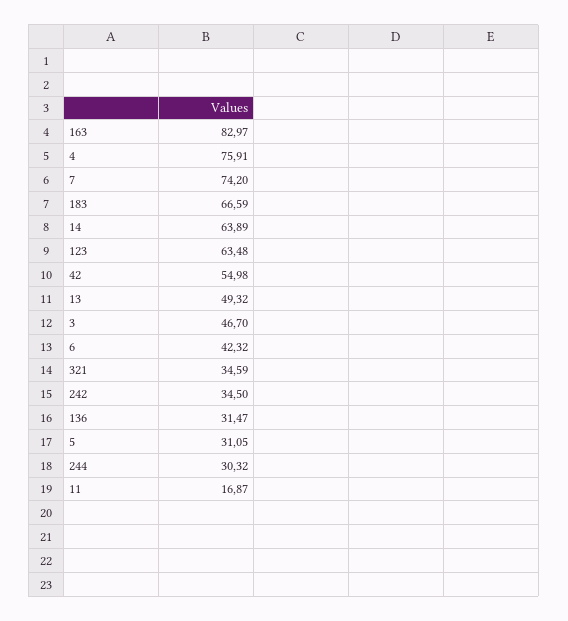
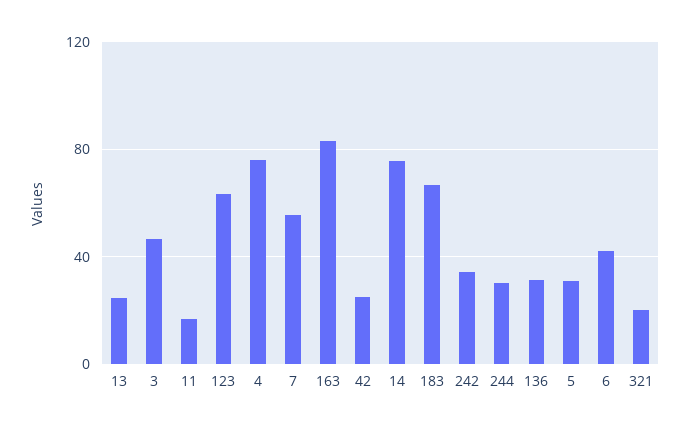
7: 74.2 -> 55
14: 63.89 -> 75
42: 54.98 -> 25
13: 49.32 -> 25
321: 34.59 -> 20

